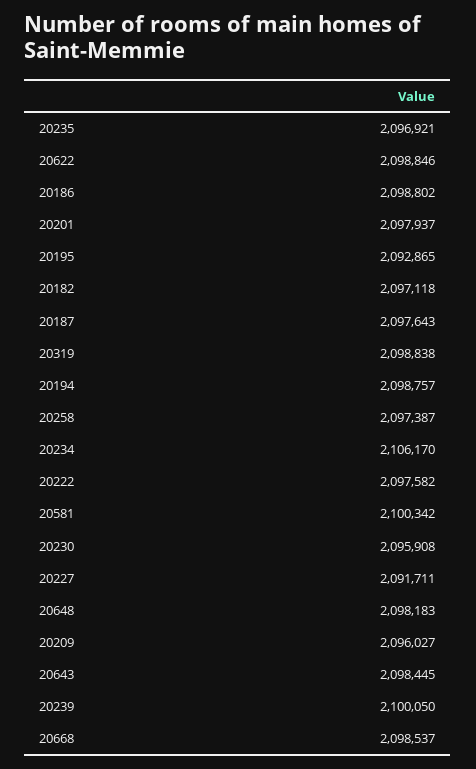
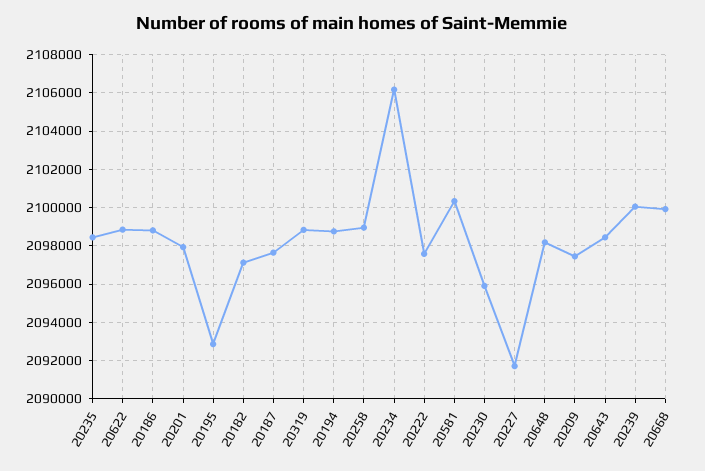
20235: 2096921 -> 2098500
20258: 2097387 -> 2099000
20209: 2096027 -> 2097500
20668: 2098537 -> 2100000

